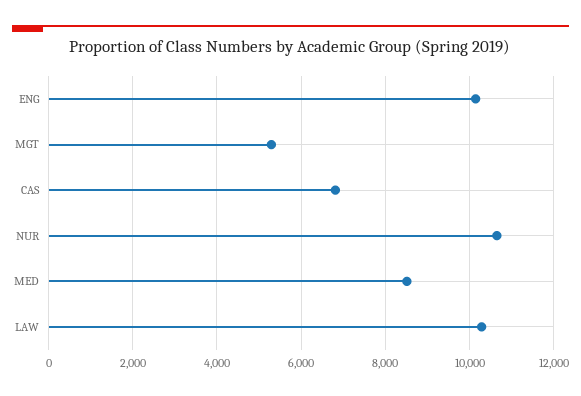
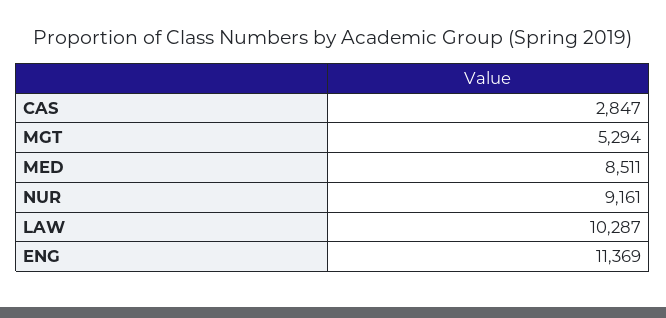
ENG: 10200 -> 11369
CAS: 6800 -> 2847
NUR: 10600 -> 9161

